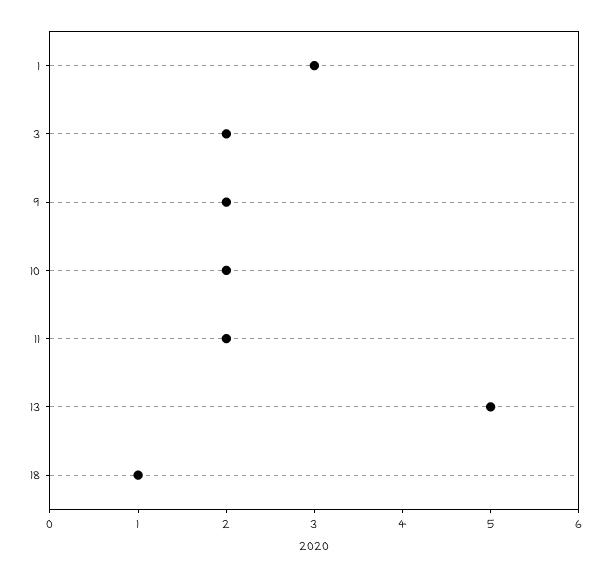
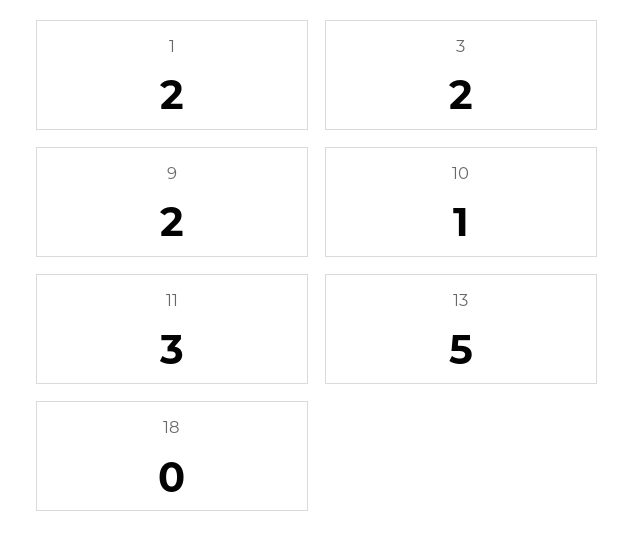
1: 3 -> 2
10: 2 -> 1
11: 2 -> 3
18: 1 -> 0

